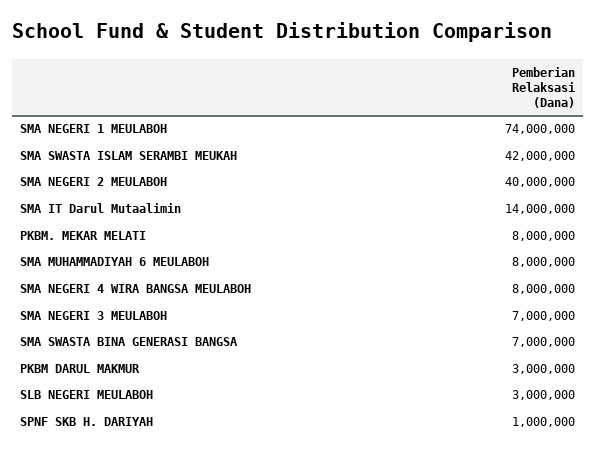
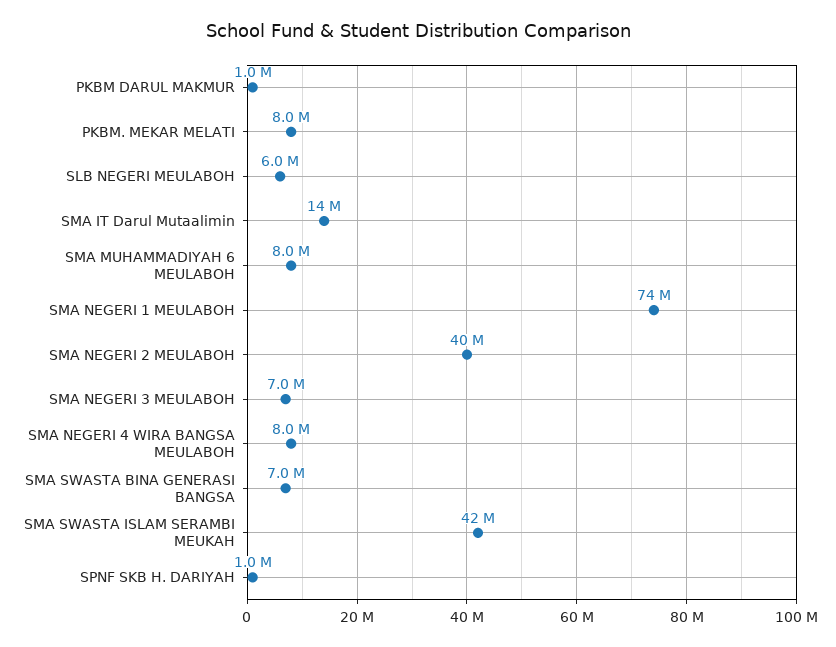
PKBM DARUL MAKMUR: 3000000 -> 1000000
SLB NEGERI MEULABOH: 3000000 -> 6000000

